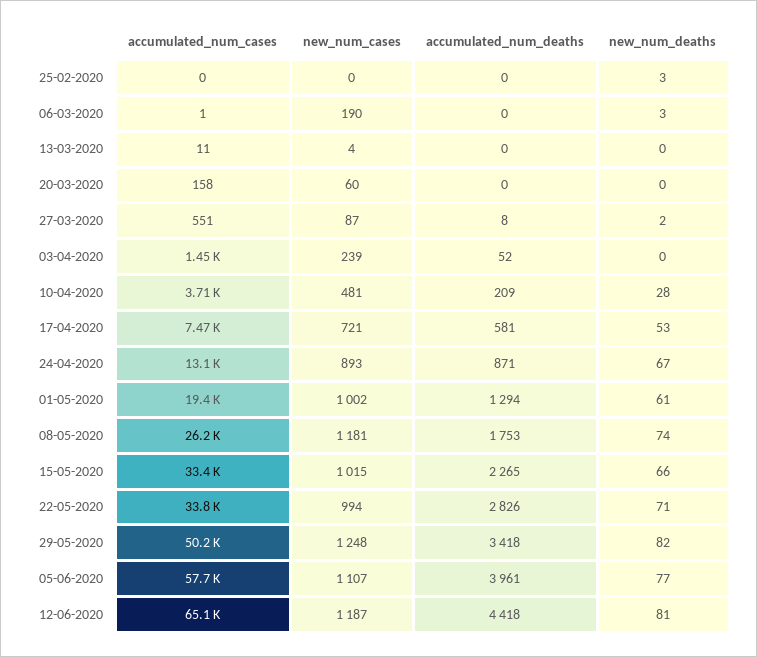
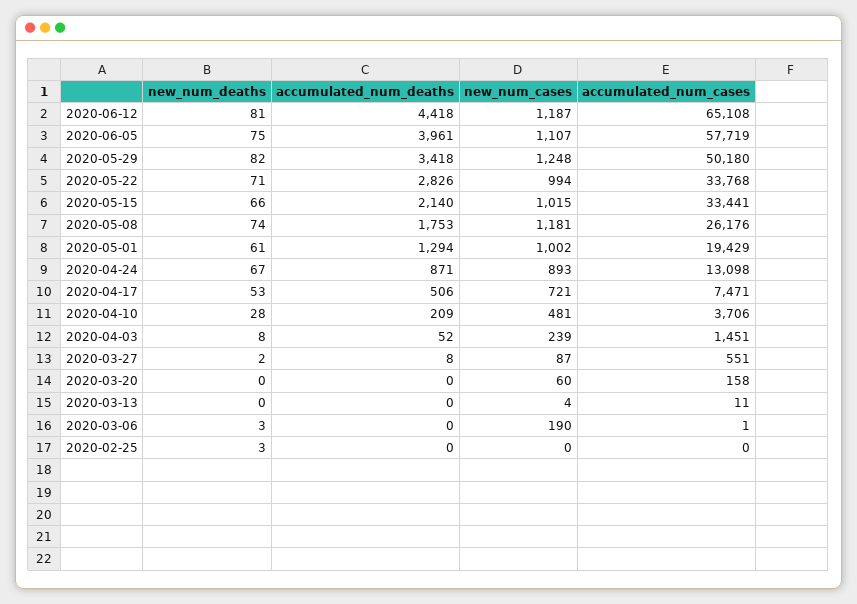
new_num_deaths, 03-04-2020: 0 -> 8
accumulated_num_deaths, 17-04-2020: 581 -> 506
accumulated_num_deaths, 15-05-2020: 2265 -> 2140
new_num_deaths, 05-06-2020: 77 -> 75

